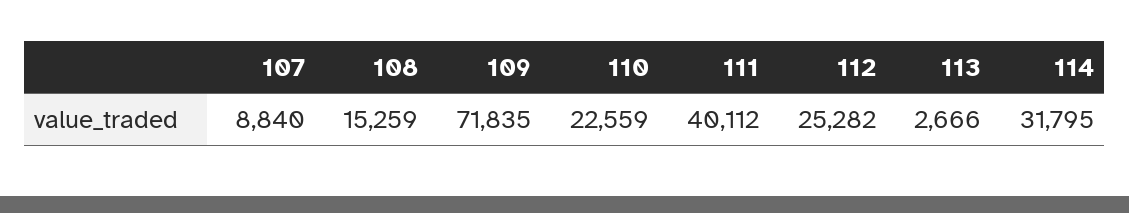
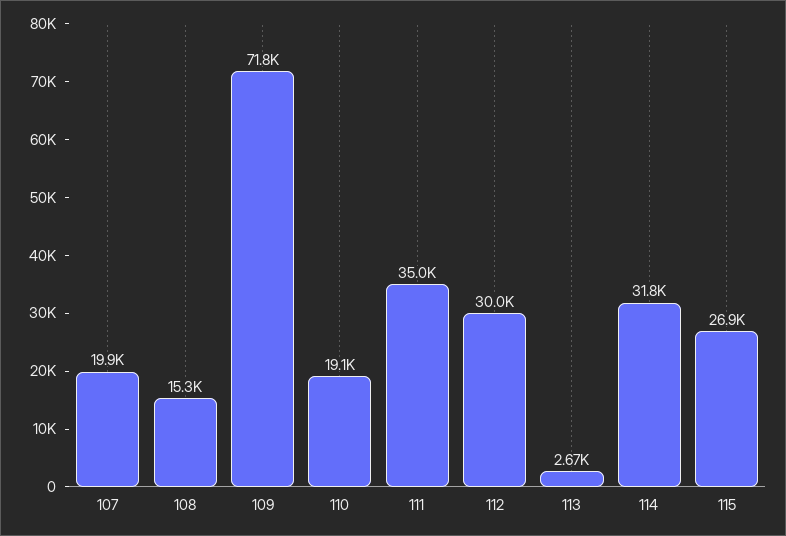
107: 8840 -> 19900
110: 22559 -> 19100
111: 40112 -> 35000
112: 25282 -> 30000
115: none -> 26900

